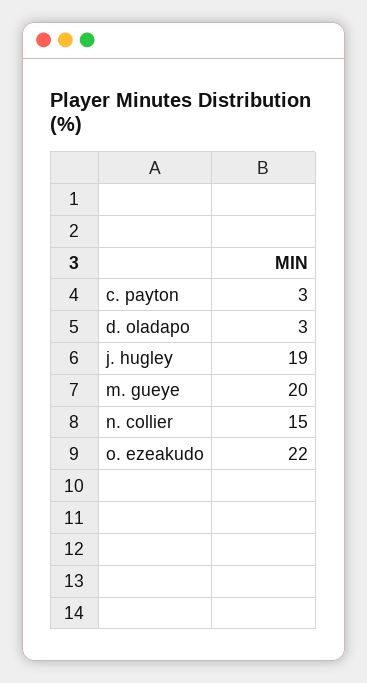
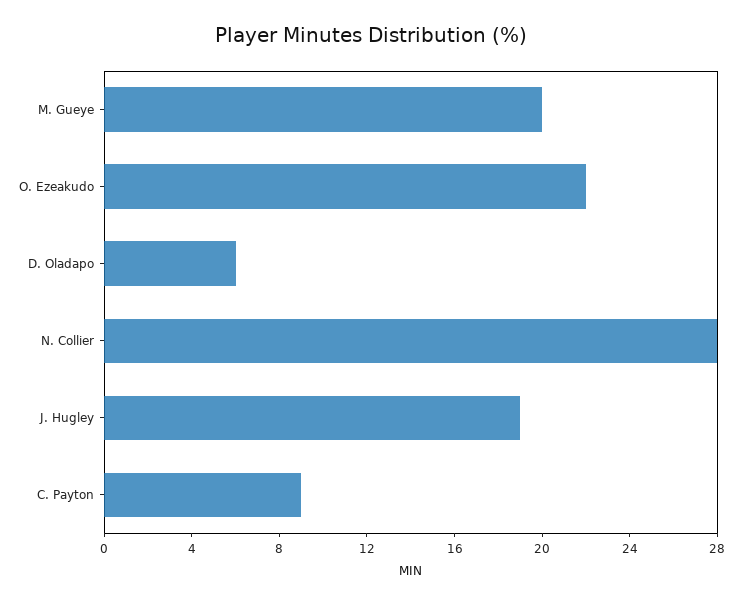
c. payton: 3 -> 9
d. oladapo: 3 -> 6
n. collier: 15 -> 28

